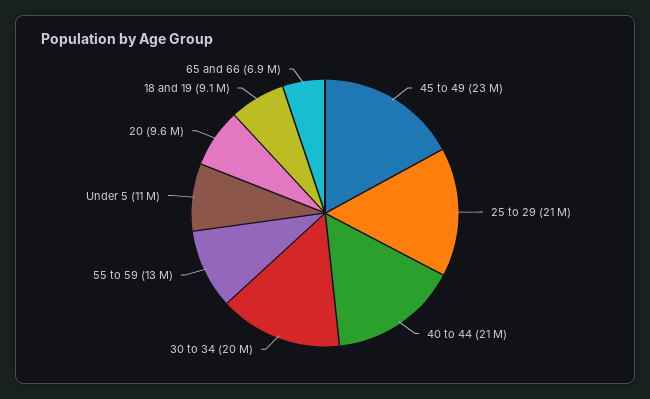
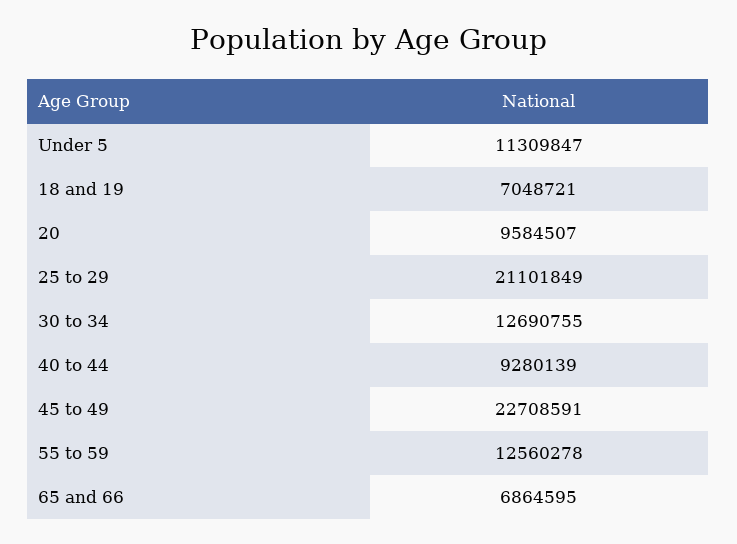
40 to 44: 21000000 -> 9280139
30 to 34: 20000000 -> 12690755
18 and 19: 9100000 -> 7048721

